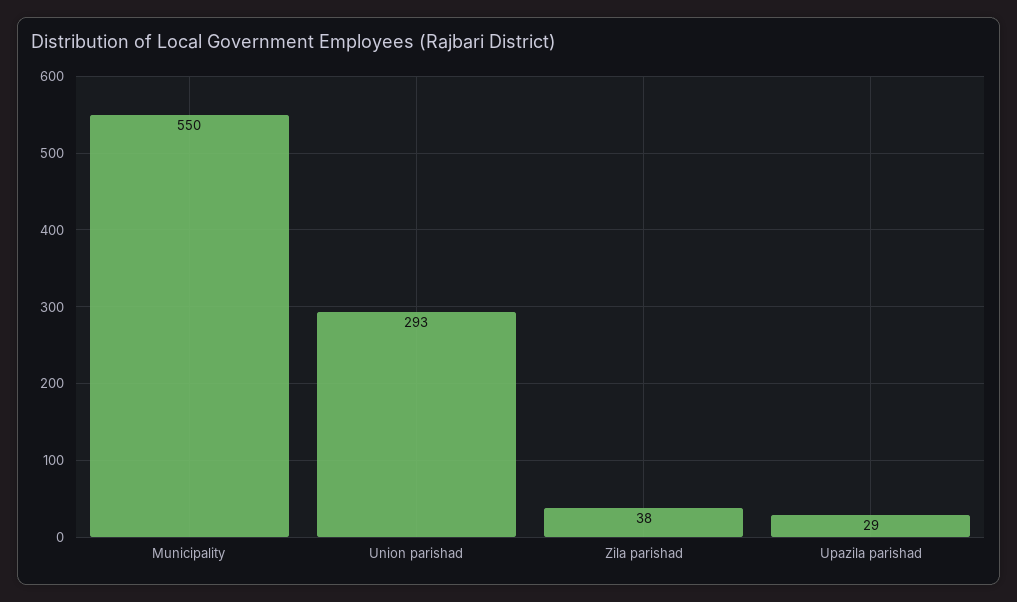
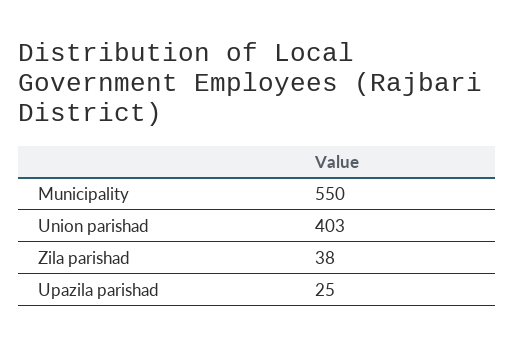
Union parishad: 293 -> 403
Upazila parishad: 29 -> 25

